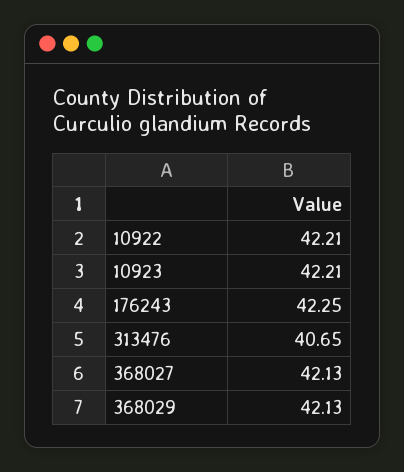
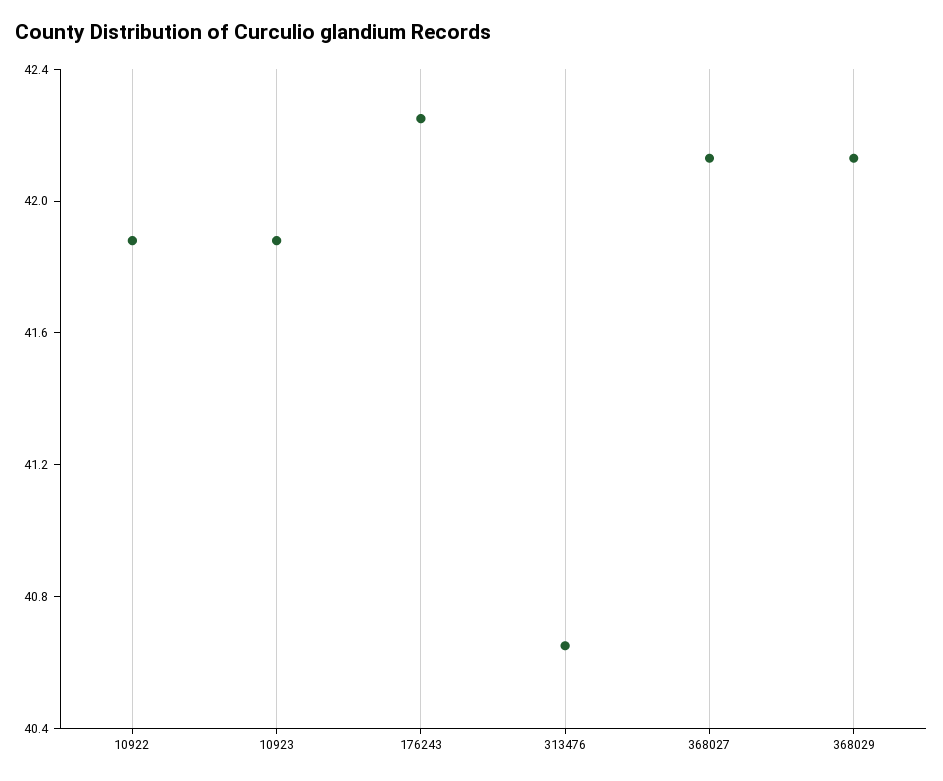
10922: 42.21 -> 41.9
10923: 42.21 -> 41.9

